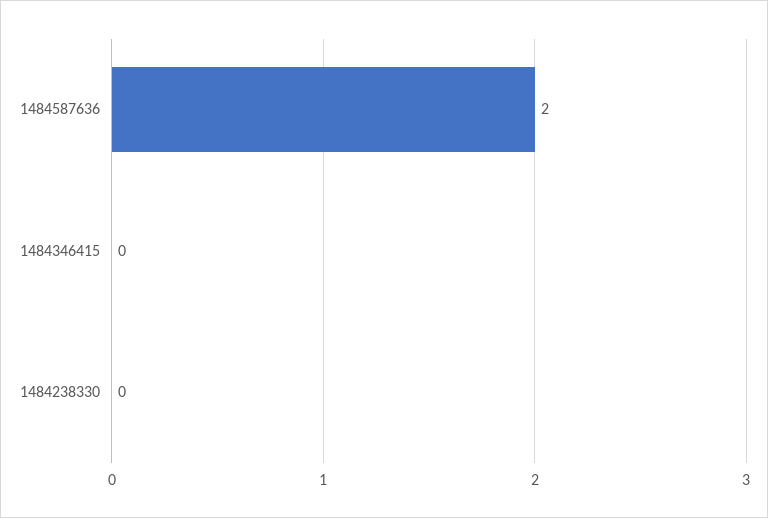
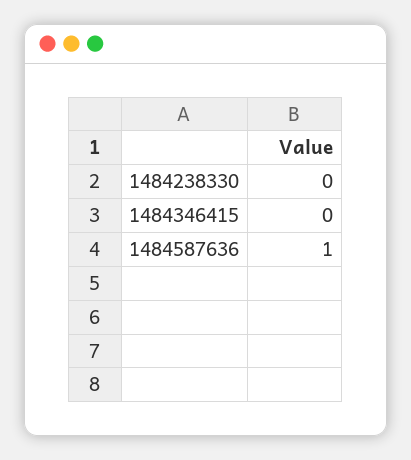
1484587636: 2 -> 1

